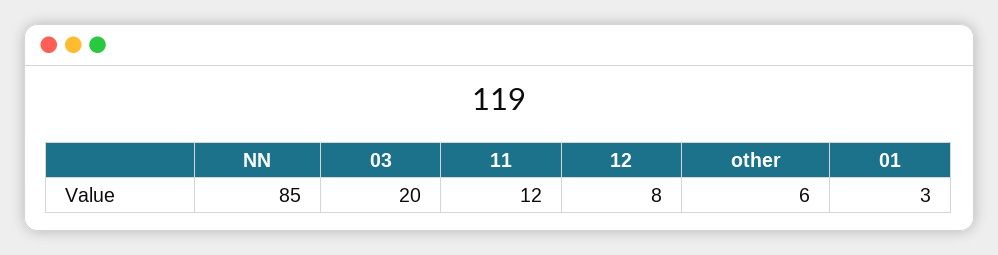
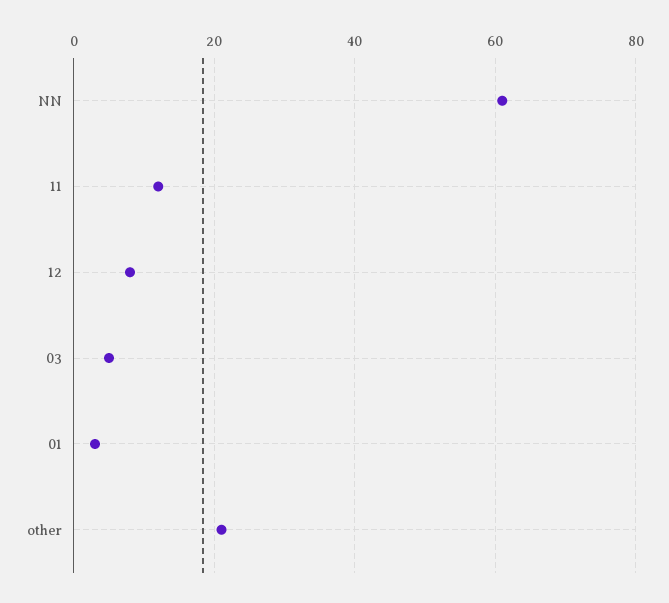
NN: 85 -> 60
03: 20 -> 5
other: 6 -> 20

